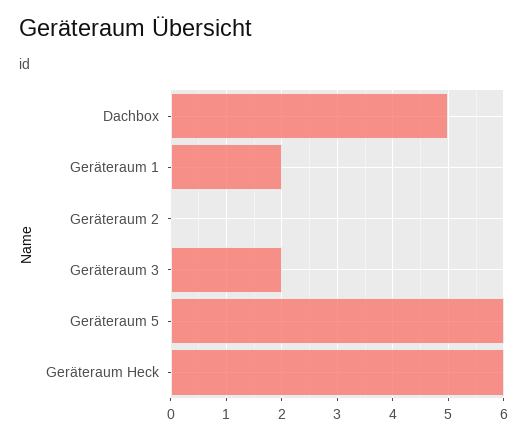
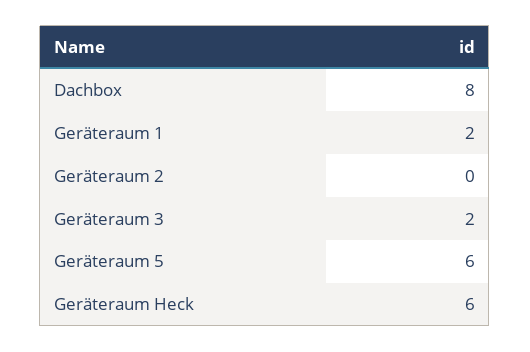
Dachbox: 5 -> 8

